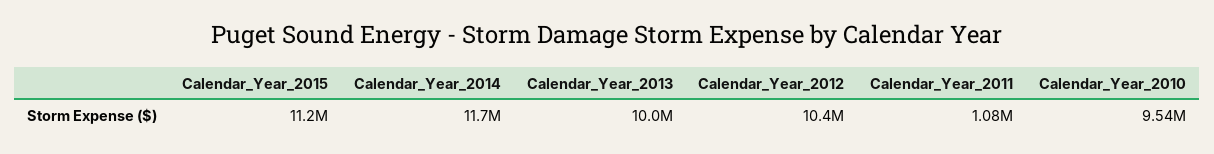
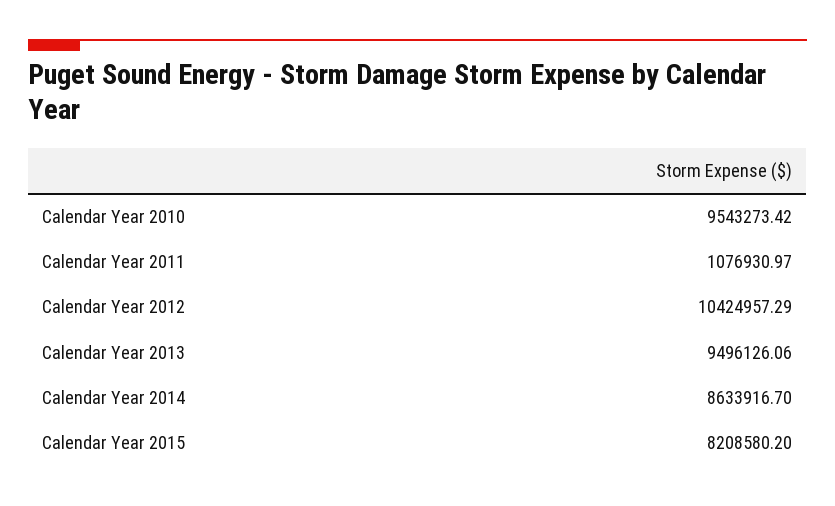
Calendar_Year_2015: 11200000 -> 8208580.2
Calendar_Year_2014: 11700000 -> 8633916.7
Calendar_Year_2013: 10000000 -> 9496126.06

